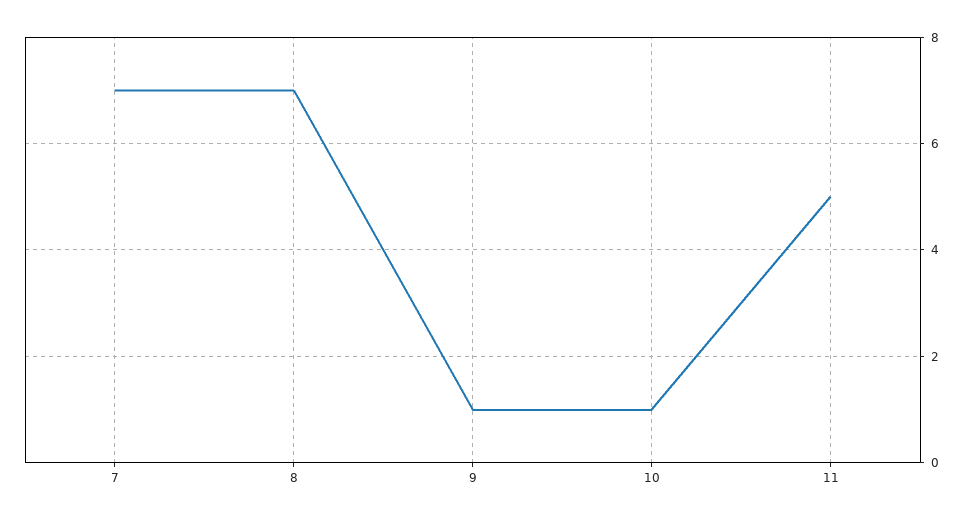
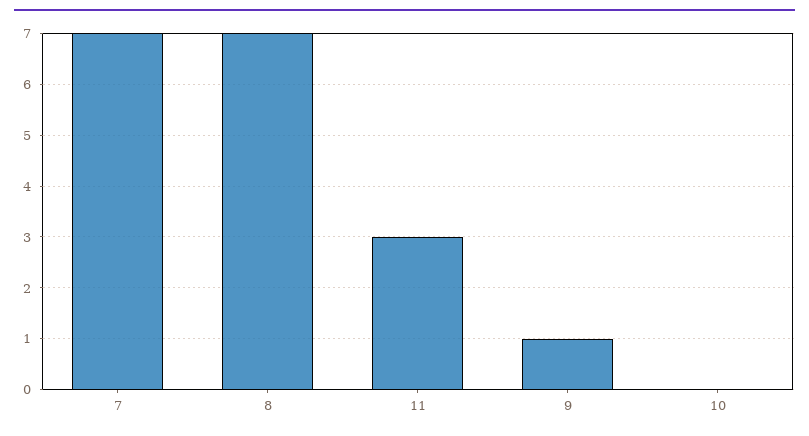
10: 1 -> 0
11: 5 -> 3

